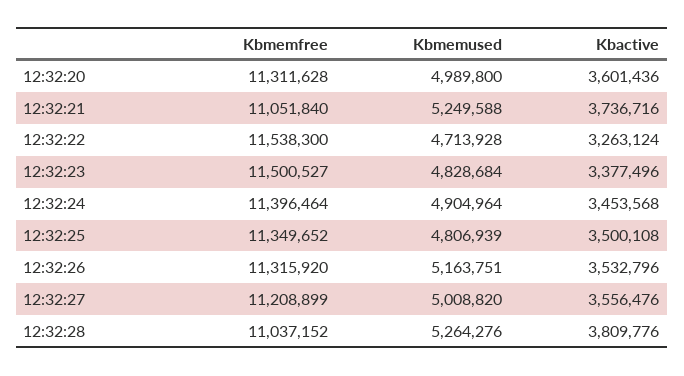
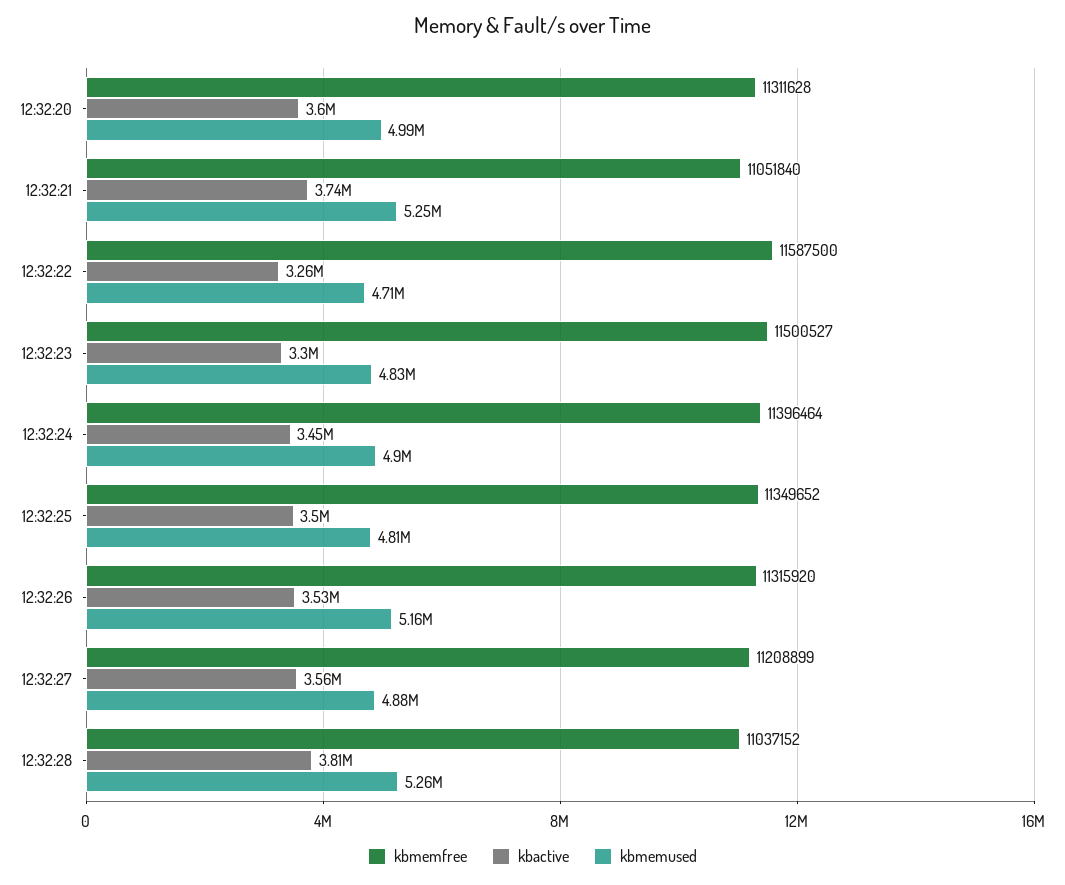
Kbmemfree, 12:32:22: 11538300 -> 11587500
Kbactive, 12:32:23: 3377496 -> 3300000
Kbmemused, 12:32:27: 5008820 -> 4880000

